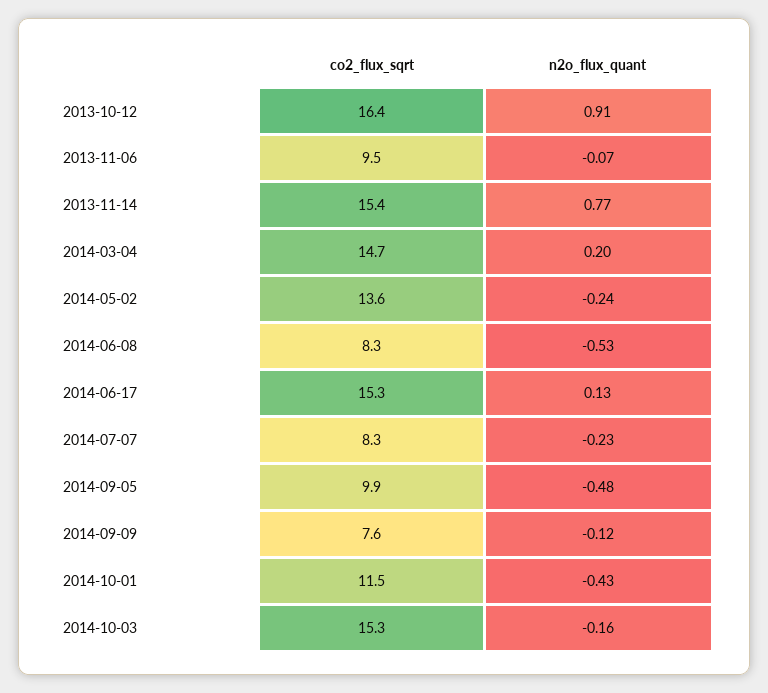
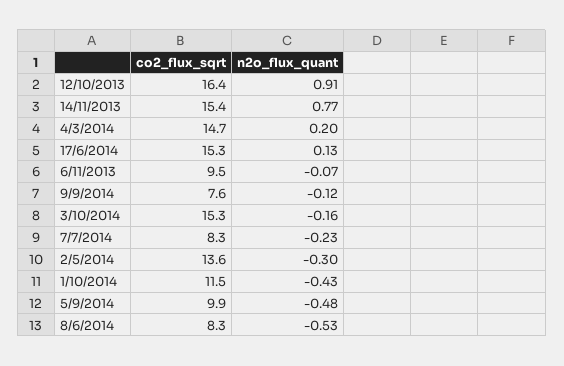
n2o_flux_quant, 2014-05-02: -0.24 -> -0.3

